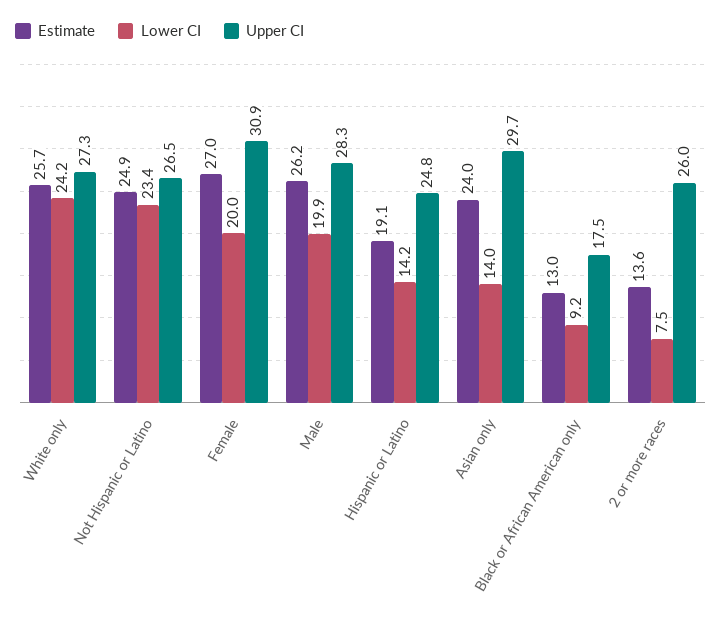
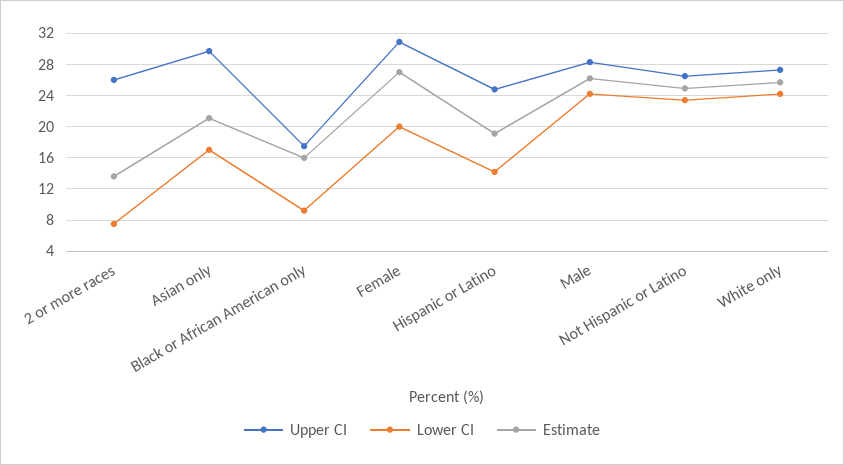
Lower CI, Male: 19.9 -> 24
Estimate, Asian only: 24 -> 21
Lower CI, Asian only: 14 -> 17
Estimate, Black or African American only: 13 -> 16

